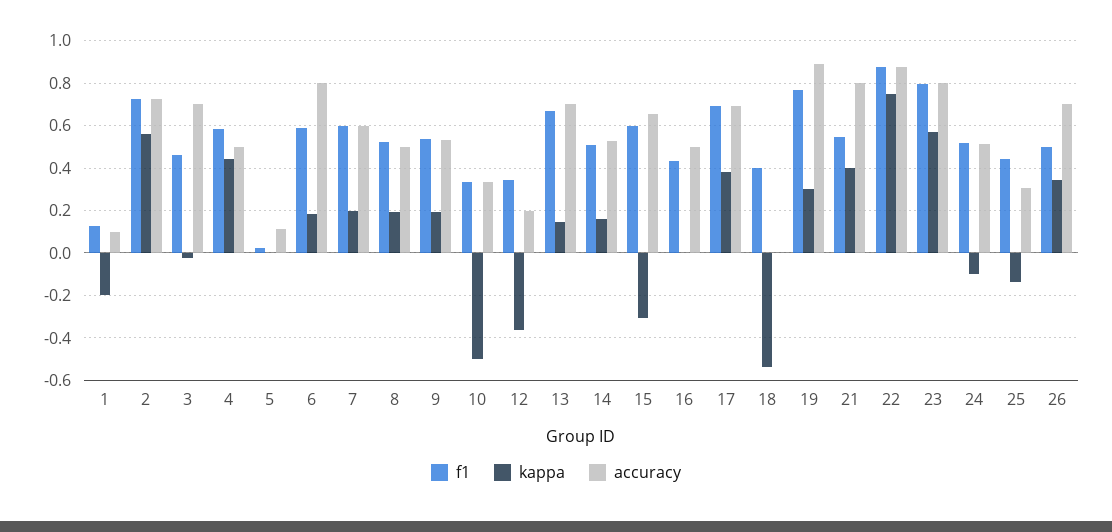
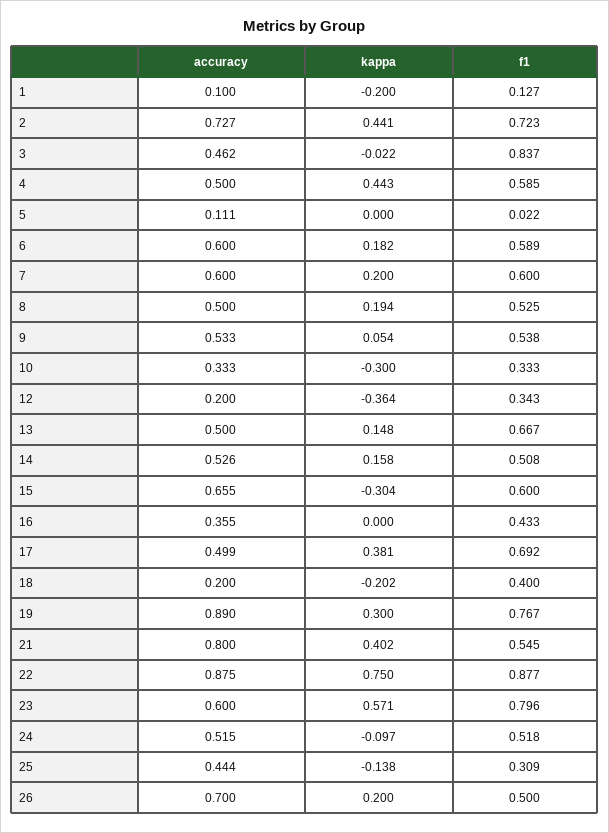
kappa, 2: 0.55 -> 0.441
f1, 3: 0.45 -> 0.837
accuracy, 3: 0.7 -> 0.462
accuracy, 6: 0.8 -> 0.6
kappa, 9: 0.2 -> 0.054
kappa, 10: -0.5 -> -0.3
accuracy, 13: 0.7 -> 0.5
accuracy, 16: 0.5 -> 0.355
accuracy, 17: 0.7 -> 0.499
kappa, 18: -0.55 -> -0.202
accuracy, 18: 0 -> 0.2
accuracy, 23: 0.8 -> 0.6
f1, 25: 0.45 -> 0.309
accuracy, 25: 0.3 -> 0.444
kappa, 26: 0.35 -> 0.2

